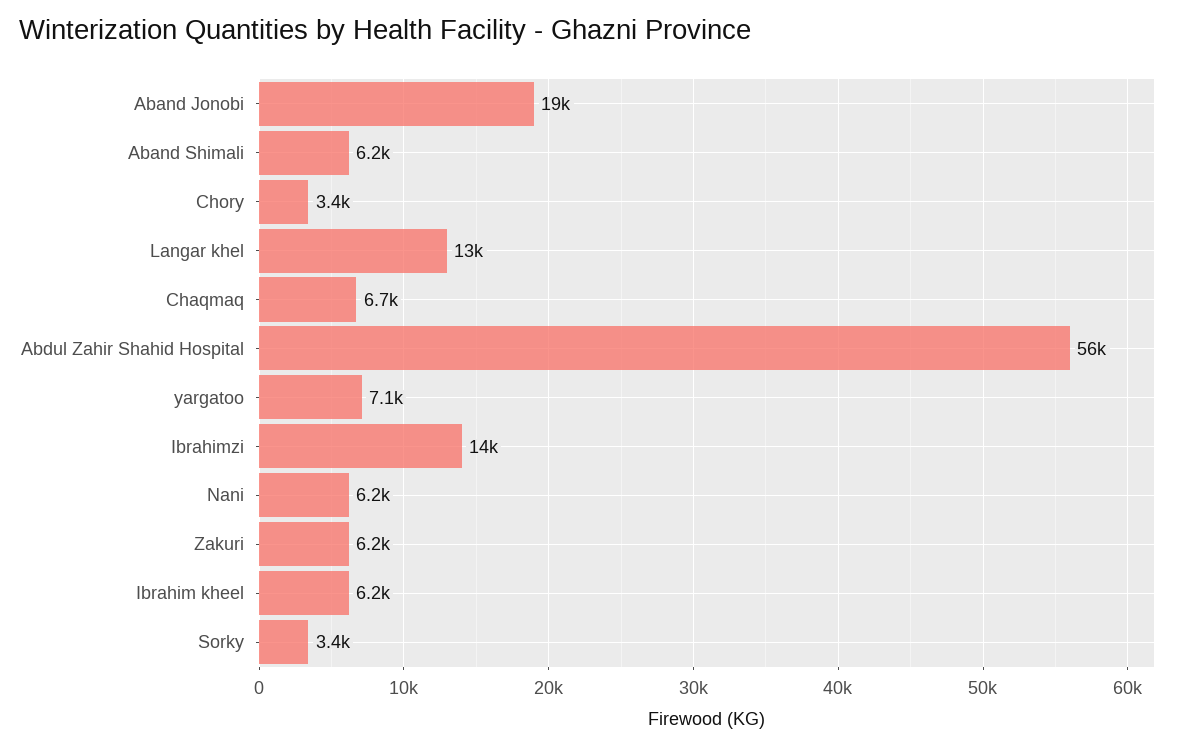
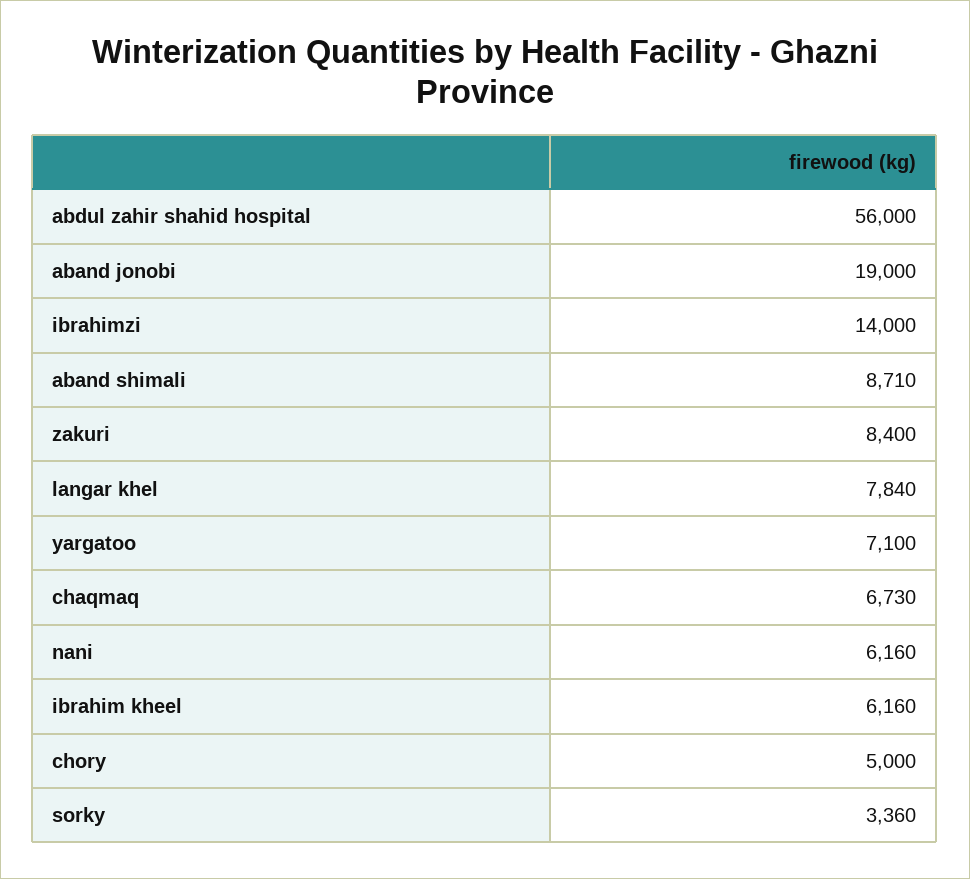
Aband Shimali: 6200 -> 8710
Chory: 3400 -> 5000
Langar khel: 13000 -> 7840
Zakuri: 6200 -> 8400

